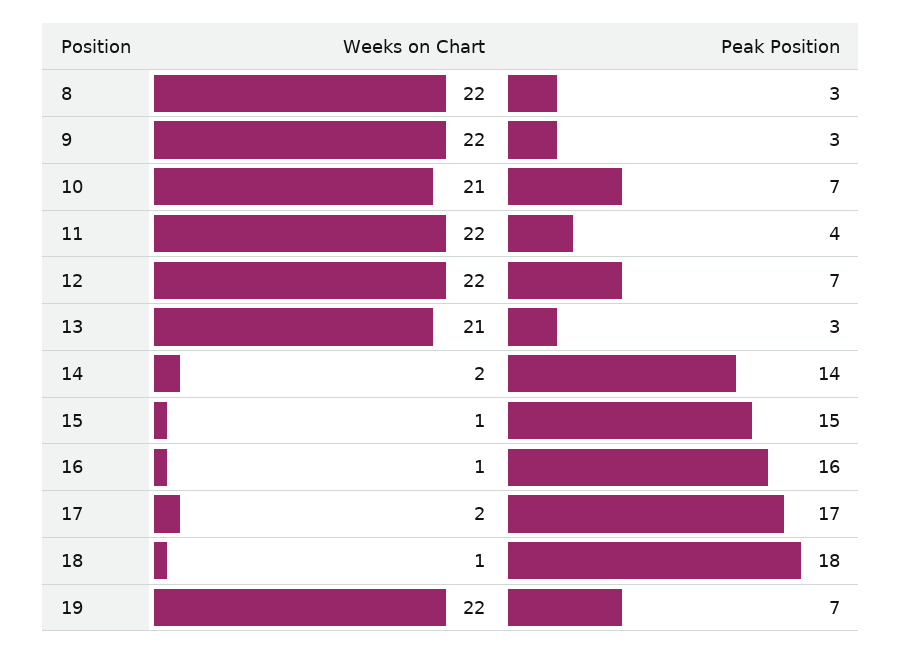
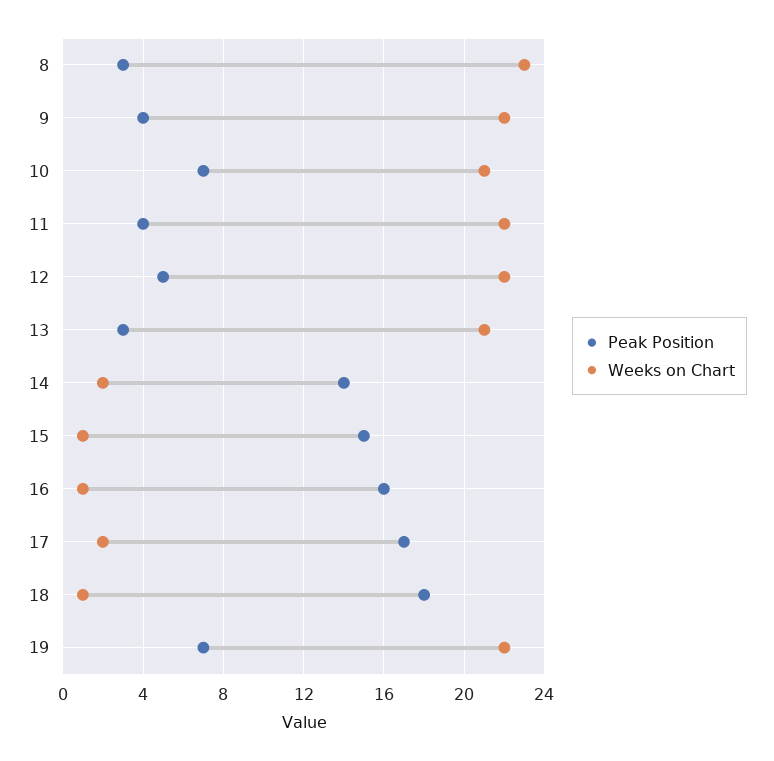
Weeks on Chart, 8: 22 -> 23
Peak Position, 9: 3 -> 4
Peak Position, 12: 7 -> 5

